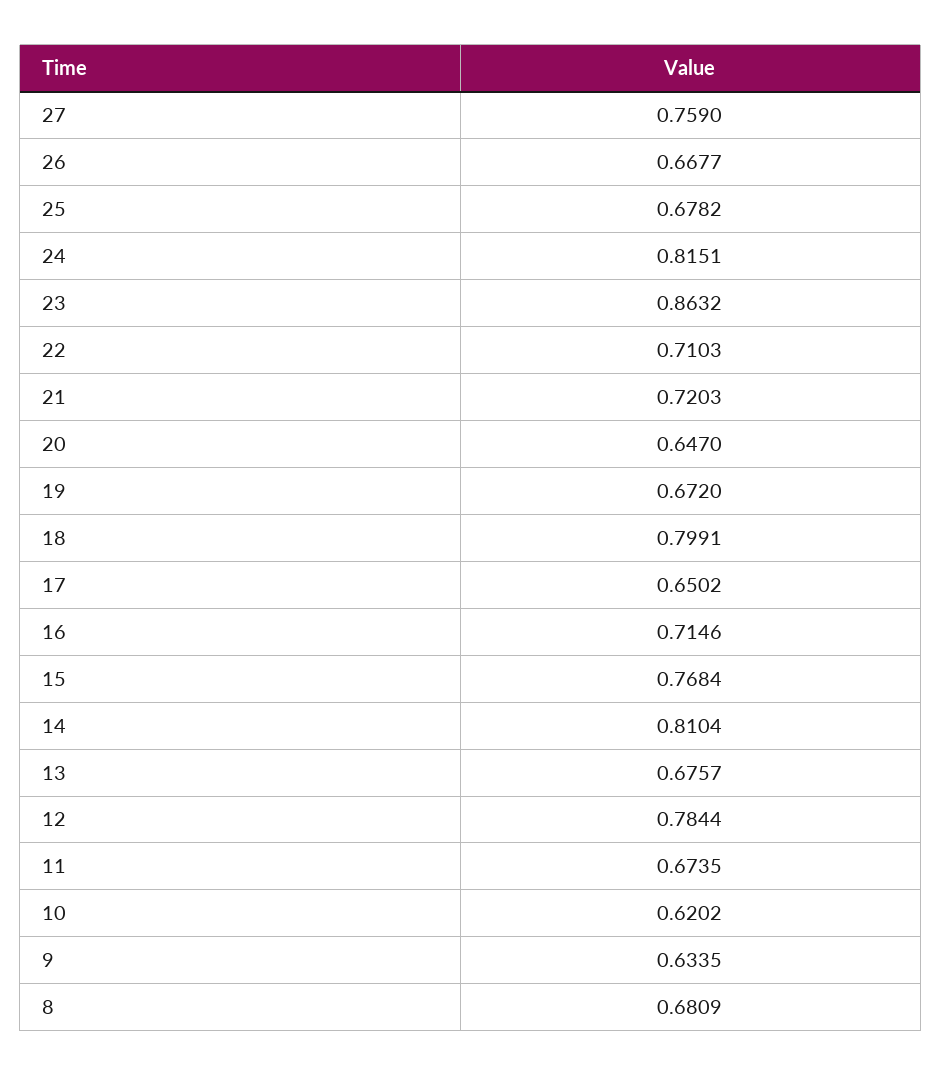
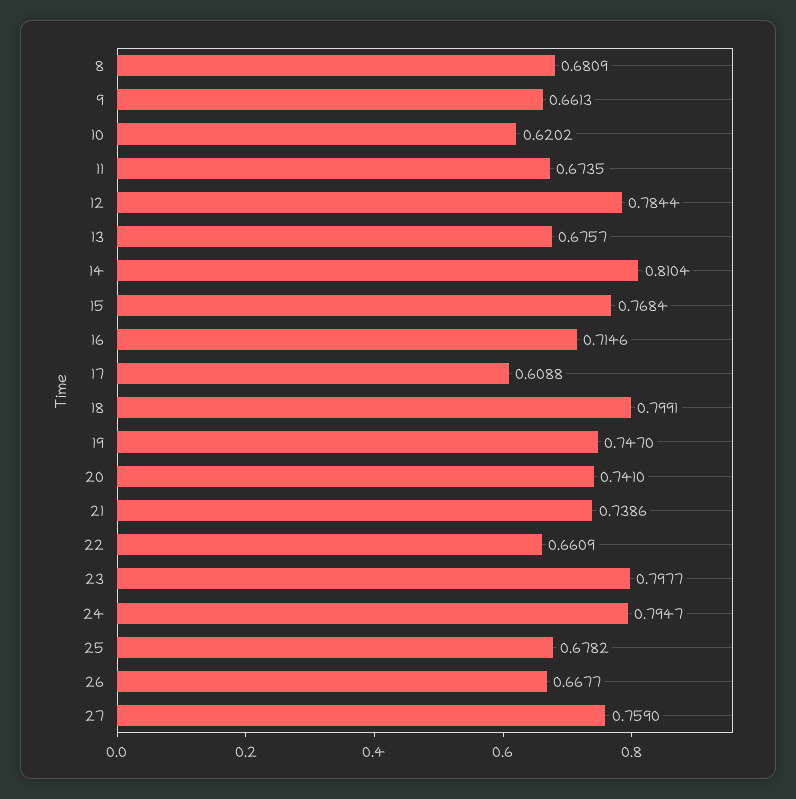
24: 0.8151 -> 0.7947
23: 0.8632 -> 0.7977
22: 0.7103 -> 0.6609
21: 0.7203 -> 0.7386
20: 0.647 -> 0.741
19: 0.672 -> 0.747
17: 0.6502 -> 0.6088
9: 0.6335 -> 0.6613

